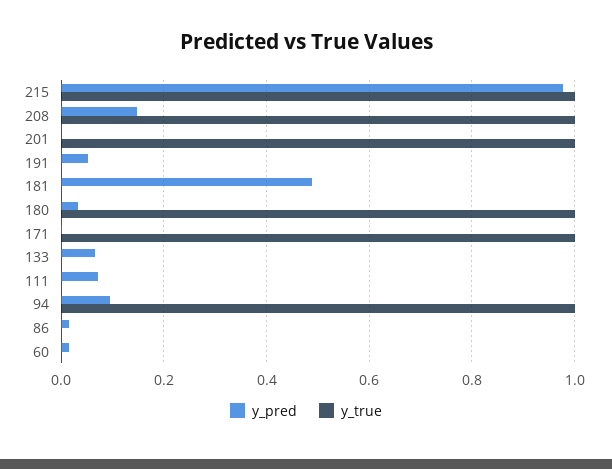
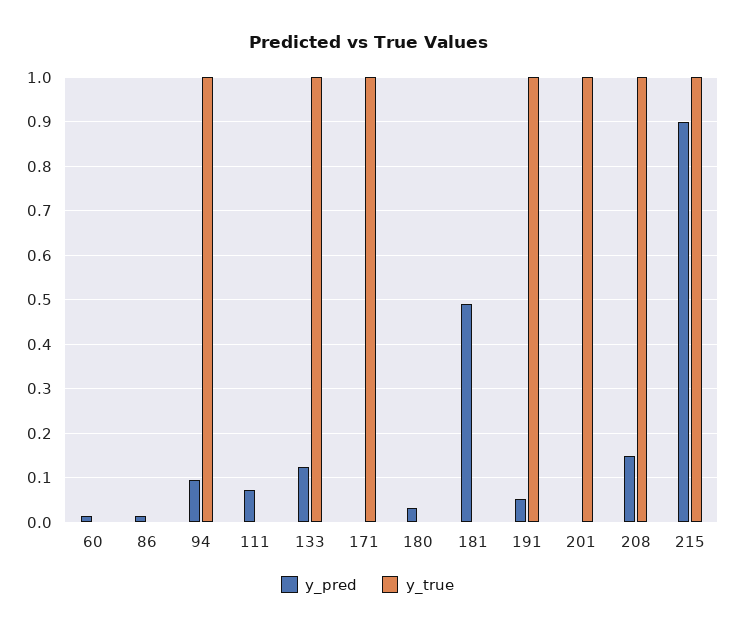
y_pred, 215: 0.98 -> 0.9
y_true, 191: 0 -> 1
y_true, 180: 1 -> 0
y_pred, 133: 0.06 -> 0.12
y_true, 133: 0 -> 1

